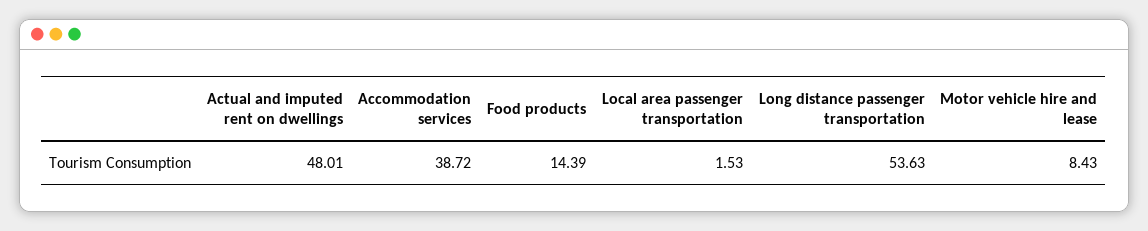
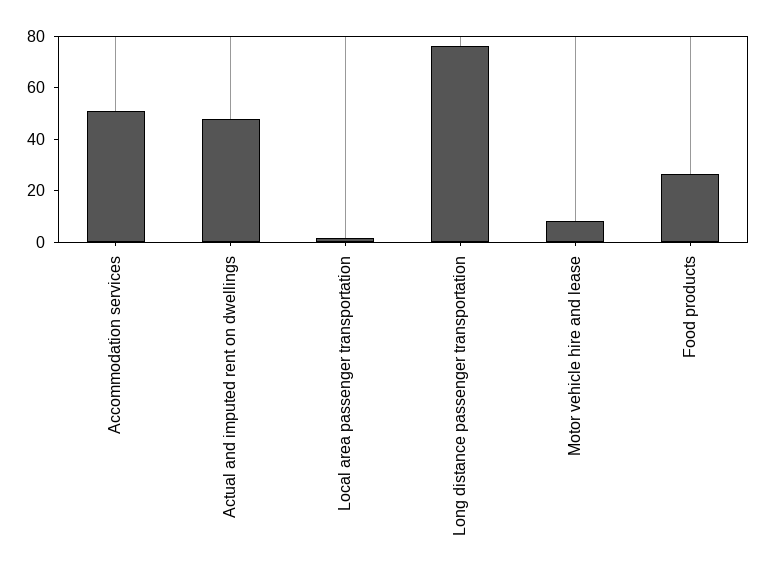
Accommodation services: 38.72 -> 50
Food products: 14.39 -> 25
Long distance passenger transportation: 53.63 -> 75

